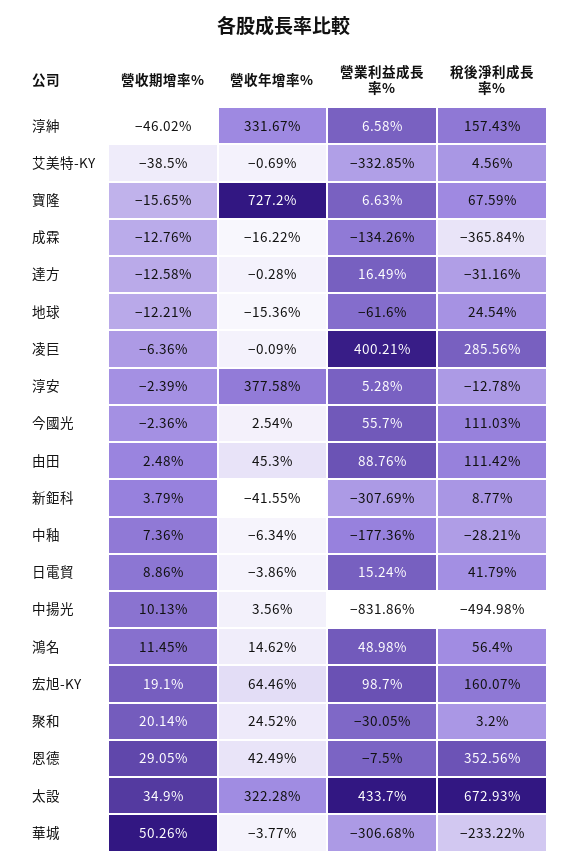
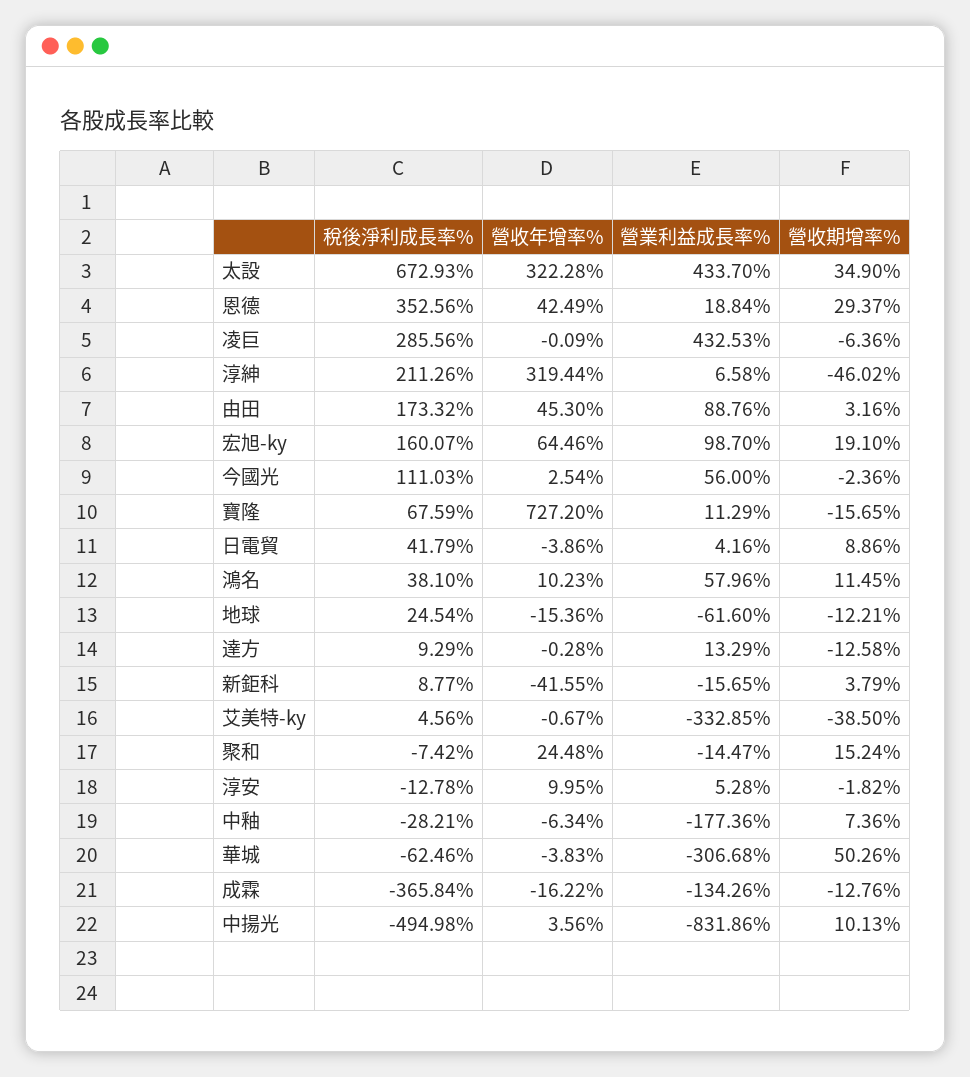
營收年增率%, 淳紳: 331.67 -> 319.44
稅後淨利成長率%, 淳紳: 157.43 -> 211.26
營收年增率%, 艾美特-KY: -0.69 -> -0.67
營業利益成長率%, 寶隆: 6.63 -> 11.29
營業利益成長率%, 達方: 16.49 -> 13.29
稅後淨利成長率%, 達方: -31.16 -> 9.29
營業利益成長率%, 凌巨: 400.21 -> 432.53
營收期增率%, 淳安: -2.39 -> -1.82
營收年增率%, 淳安: 377.58 -> 9.95
營業利益成長率%, 今國光: 55.7 -> 56
營收期增率%, 由田: 2.48 -> 3.16
稅後淨利成長率%, 由田: 111.42 -> 173.32
營業利益成長率%, 新鉅科: -307.69 -> -15.65
營業利益成長率%, 日電貿: 15.24 -> 4.16
營收年增率%, 鴻名: 14.62 -> 10.23
營業利益成長率%, 鴻名: 48.98 -> 57.96
稅後淨利成長率%, 鴻名: 56.4 -> 38.1
營收期增率%, 聚和: 20.14 -> 15.24
營收年增率%, 聚和: 24.52 -> 24.48
營業利益成長率%, 聚和: -30.05 -> -14.47
稅後淨利成長率%, 聚和: 3.2 -> -7.42
營收期增率%, 恩德: 29.05 -> 29.37
營業利益成長率%, 恩德: -7.5 -> 18.84
營收年增率%, 華城: -3.77 -> -3.83
稅後淨利成長率%, 華城: -233.22 -> -62.46

